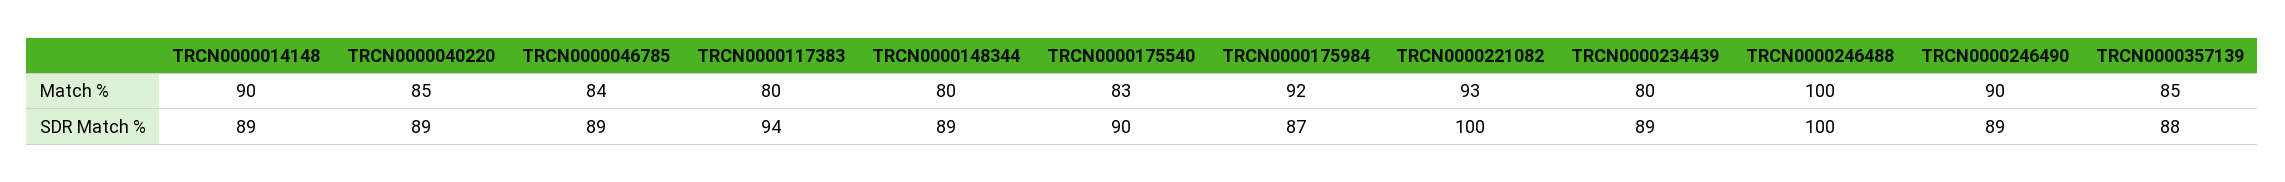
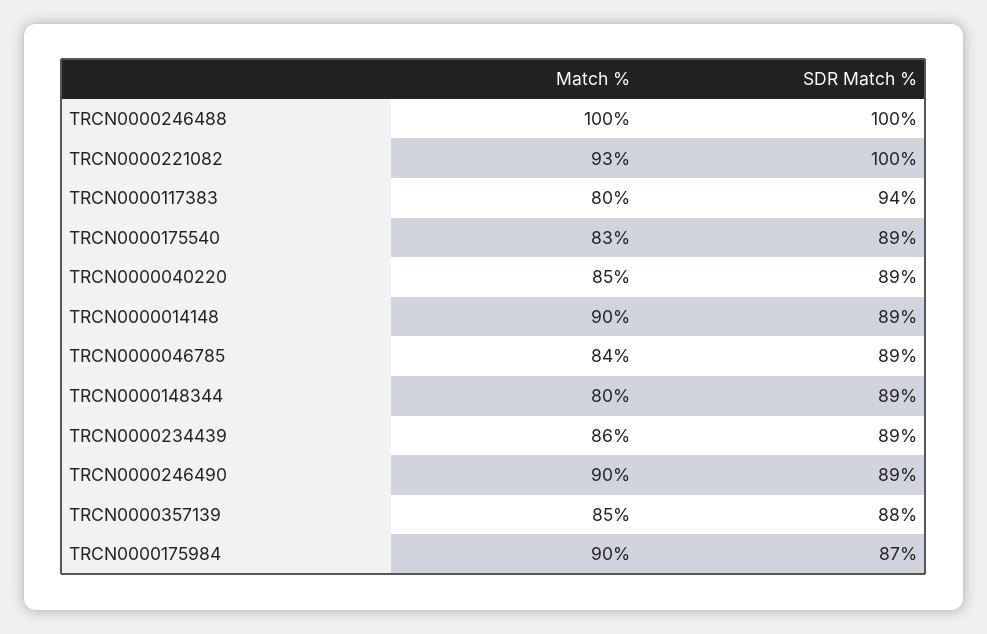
TRCN0000175984, Match %: 92 -> 90
TRCN0000234439, Match %: 80 -> 86
TRCN0000175540, SDR Match %: 90 -> 89

